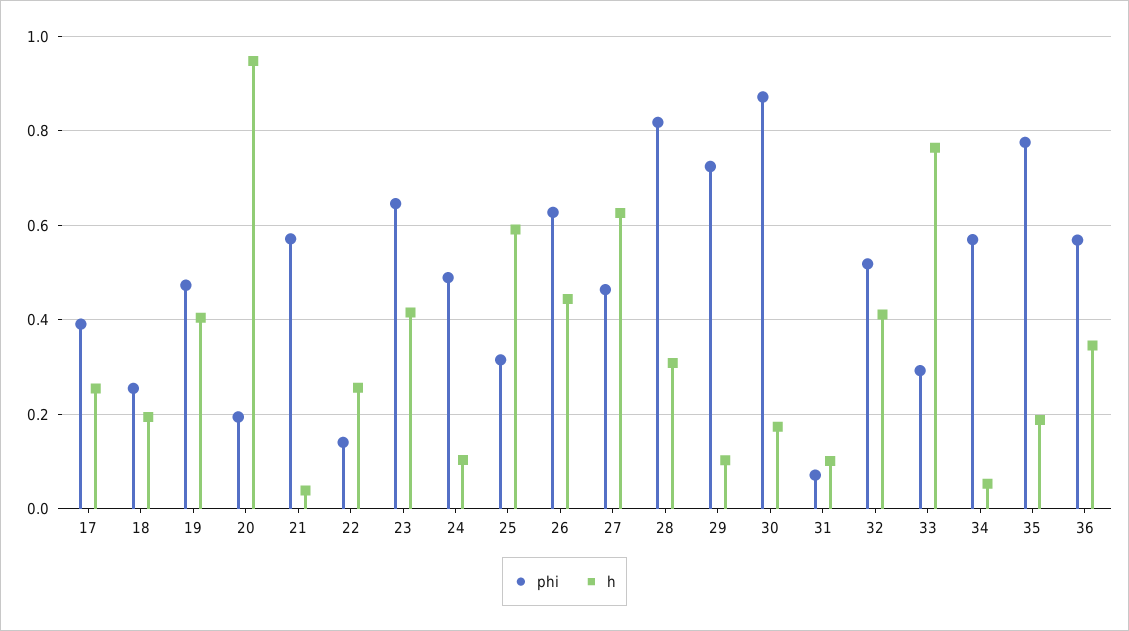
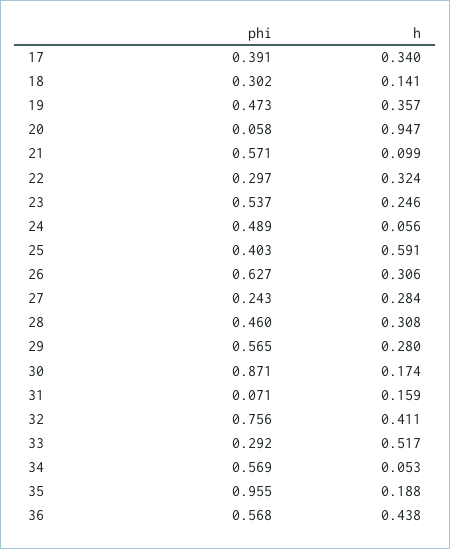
h, 17: 0.26 -> 0.34
phi, 18: 0.26 -> 0.302
h, 18: 0.2 -> 0.141
h, 19: 0.4 -> 0.357
phi, 20: 0.2 -> 0.058
h, 21: 0.04 -> 0.099
phi, 22: 0.14 -> 0.297
h, 22: 0.26 -> 0.324
phi, 23: 0.64 -> 0.537
h, 23: 0.42 -> 0.246
h, 24: 0.1 -> 0.056
phi, 25: 0.32 -> 0.403
h, 26: 0.44 -> 0.306
phi, 27: 0.46 -> 0.243
h, 27: 0.62 -> 0.284
phi, 28: 0.82 -> 0.46
phi, 29: 0.72 -> 0.565
h, 29: 0.1 -> 0.28
h, 31: 0.1 -> 0.159
phi, 32: 0.52 -> 0.756
h, 33: 0.76 -> 0.517
phi, 35: 0.78 -> 0.955
h, 36: 0.34 -> 0.438

